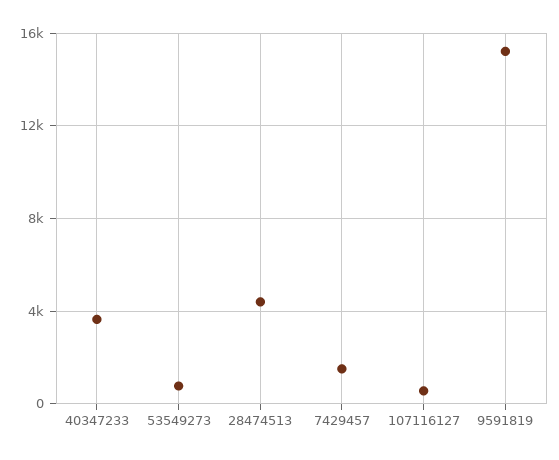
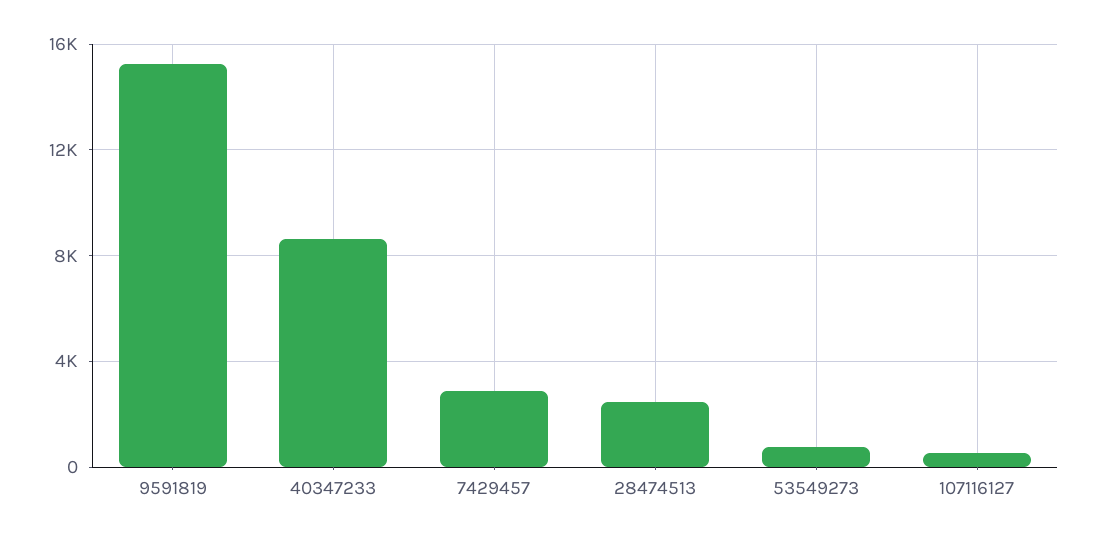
40347233: 3500 -> 8500
28474513: 4500 -> 2500
7429457: 1500 -> 3000

